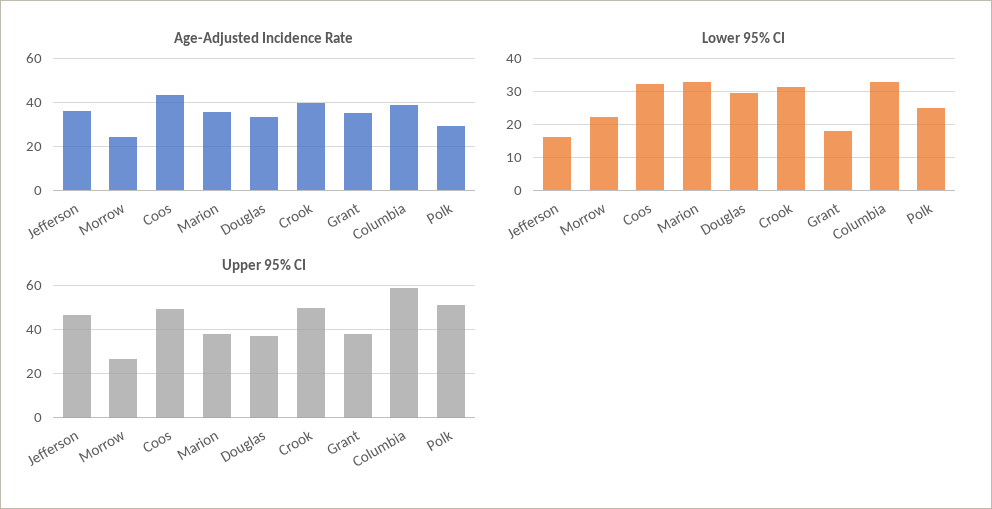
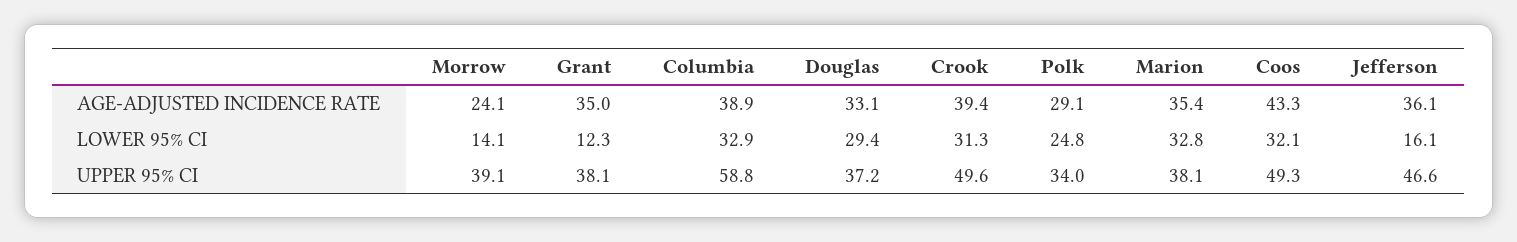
Lower 95% CI, Morrow: 22 -> 14.1
Lower 95% CI, Grant: 18 -> 12.3
Upper 95% CI, Morrow: 25 -> 39.1
Upper 95% CI, Polk: 50 -> 34

